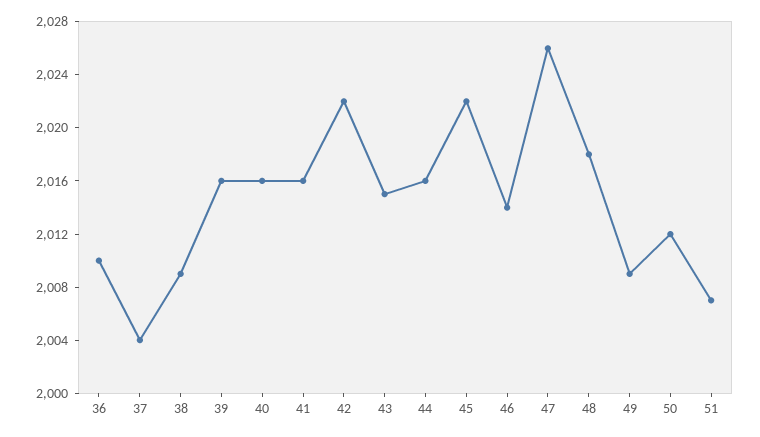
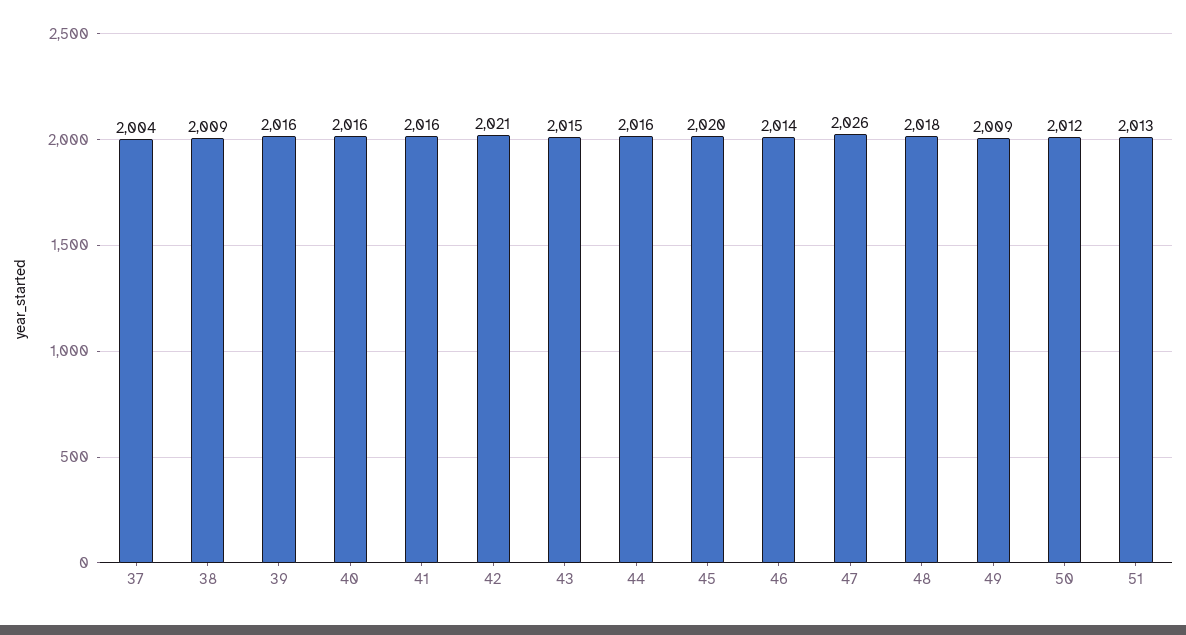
36: 2010 -> none
42: 2022 -> 2021
45: 2022 -> 2020
51: 2007 -> 2013

